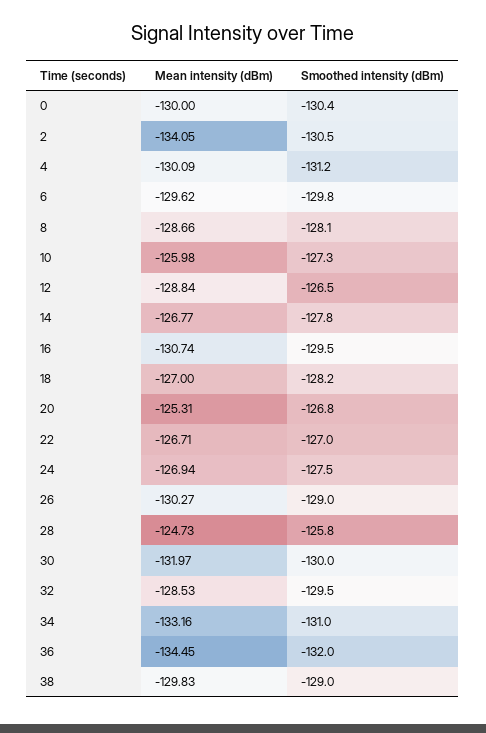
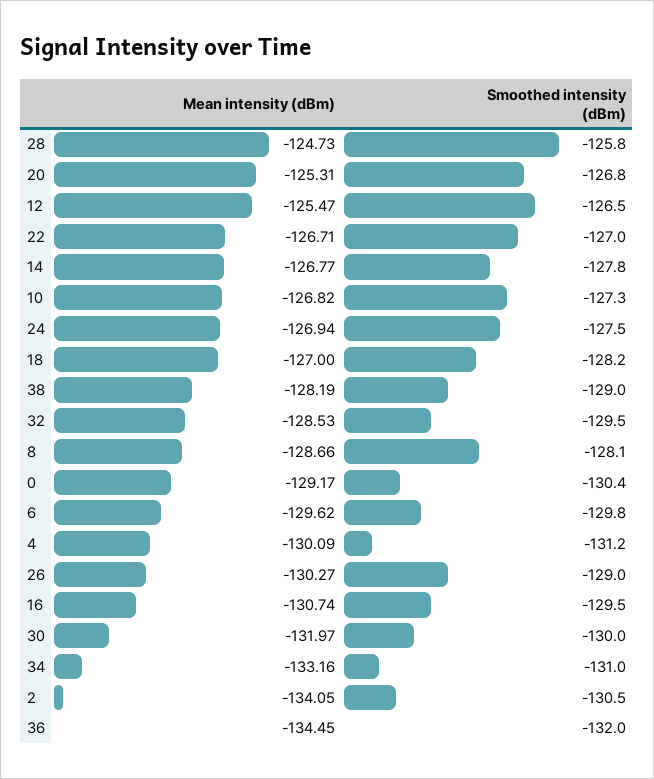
Mean intensity (dBm), 0: -130 -> -129.17
Mean intensity (dBm), 10: -125.98 -> -126.82
Mean intensity (dBm), 12: -128.84 -> -125.47
Mean intensity (dBm), 38: -129.83 -> -128.19

